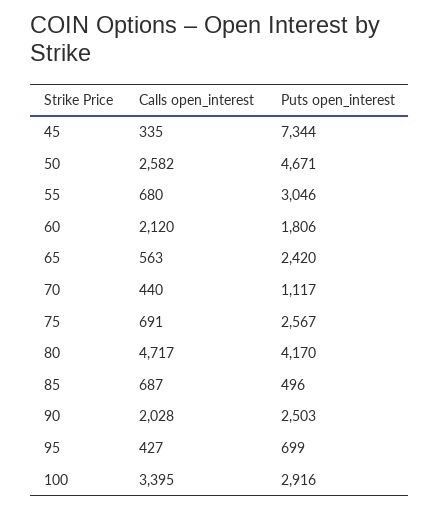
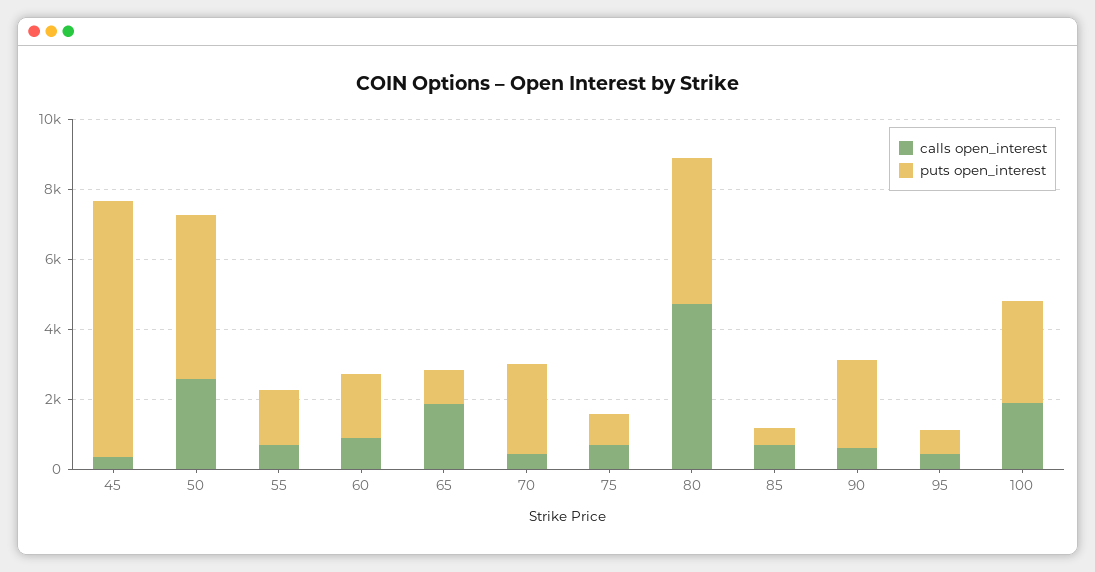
Puts open_interest, 55: 3046 -> 1500
Calls open_interest, 60: 2120 -> 1000
Calls open_interest, 65: 563 -> 2000
Puts open_interest, 65: 2420 -> 1000
Puts open_interest, 70: 1117 -> 2500
Puts open_interest, 75: 2567 -> 1000
Calls open_interest, 90: 2028 -> 500
Calls open_interest, 100: 3395 -> 2000

